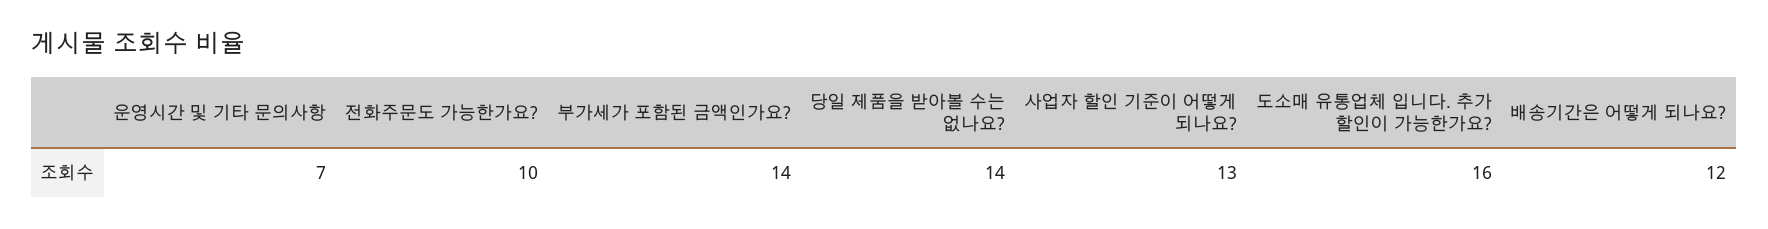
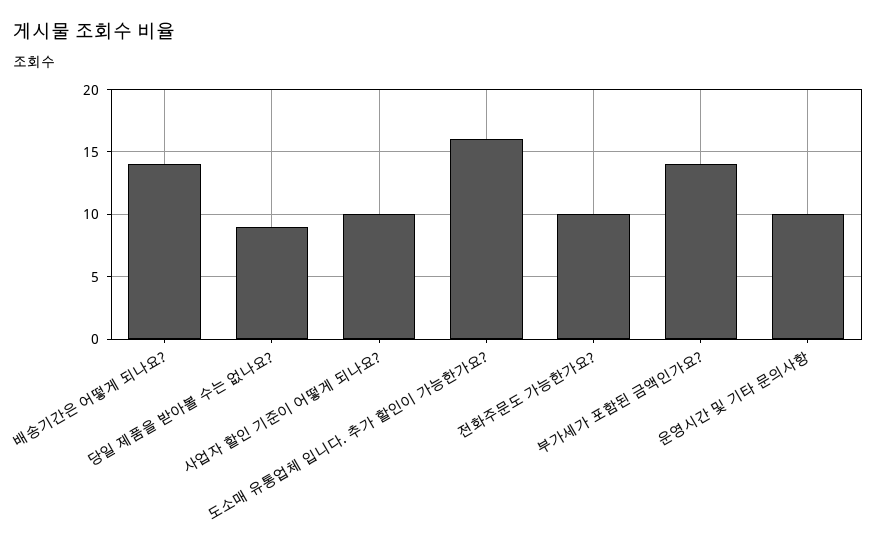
운영시간 및 기타 문의사항: 7 -> 10
당일 제품을 받아볼 수는 없나요?: 14 -> 9
사업자 할인 기준이 어떻게 되나요?: 13 -> 10
배송기간은 어떻게 되나요?: 12 -> 14

